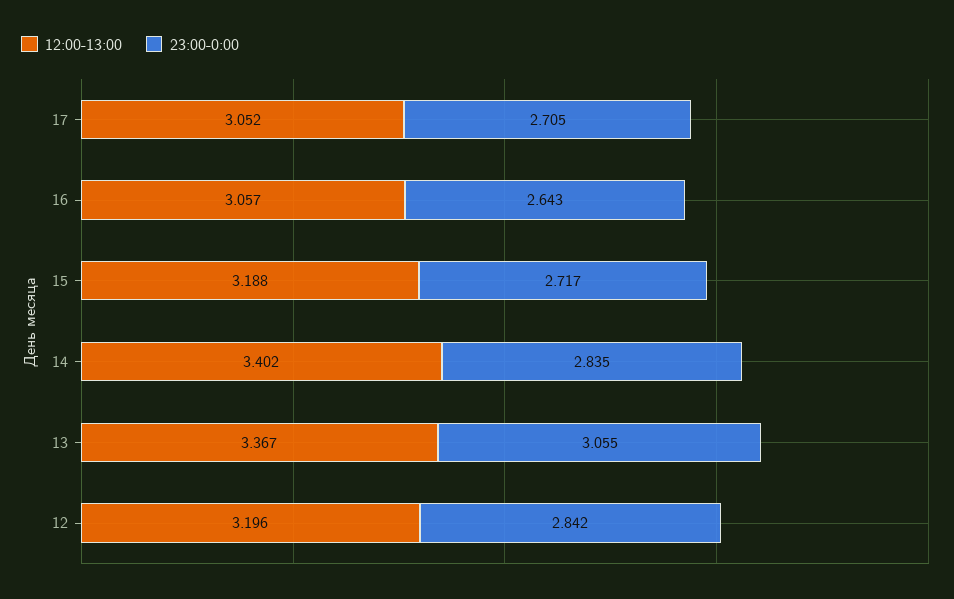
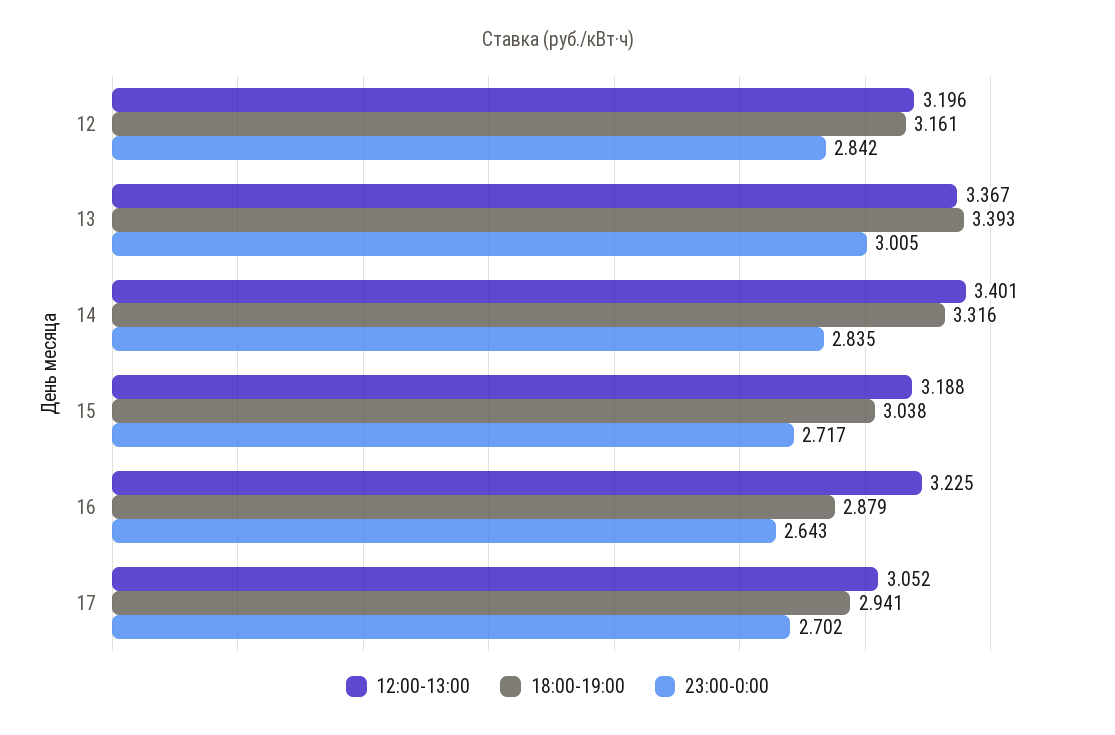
23:00-0:00, 17: 2.705 -> 2.702
12:00-13:00, 16: 3.057 -> 3.225
12:00-13:00, 14: 3.402 -> 3.401
23:00-0:00, 13: 3.055 -> 3.005
18:00-19:00, 12: none -> 3.161
18:00-19:00, 13: none -> 3.393
18:00-19:00, 14: none -> 3.316
18:00-19:00, 15: none -> 3.038
18:00-19:00, 16: none -> 2.879
18:00-19:00, 17: none -> 2.941

